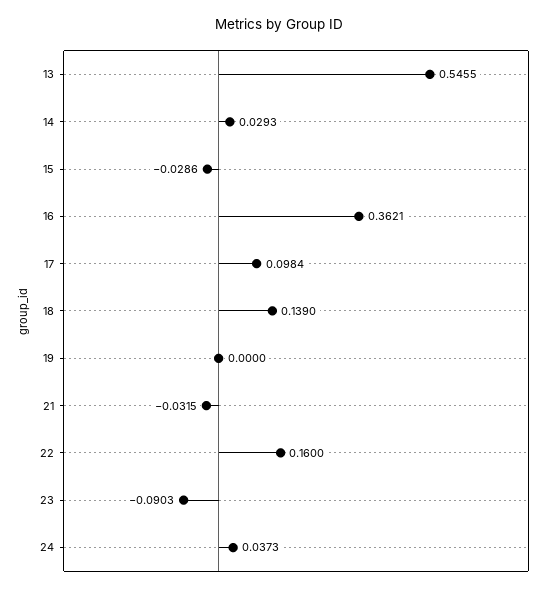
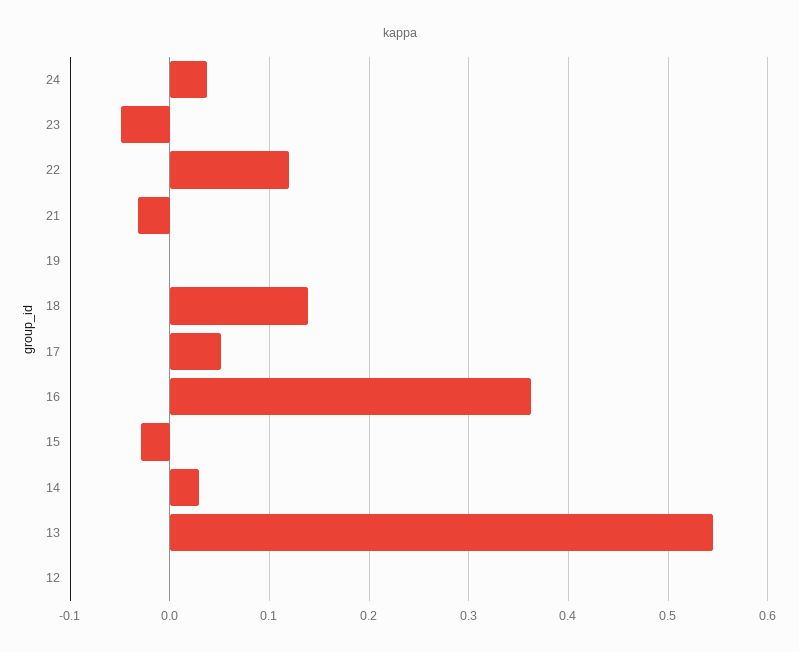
17: 0.0984 -> 0.05
22: 0.16 -> 0.12
23: -0.0903 -> -0.05
12: none -> 0

